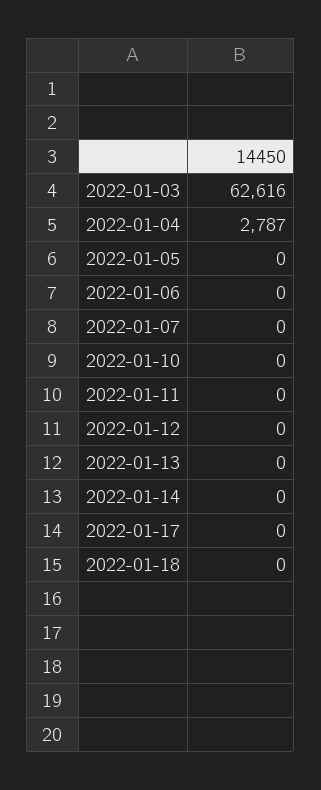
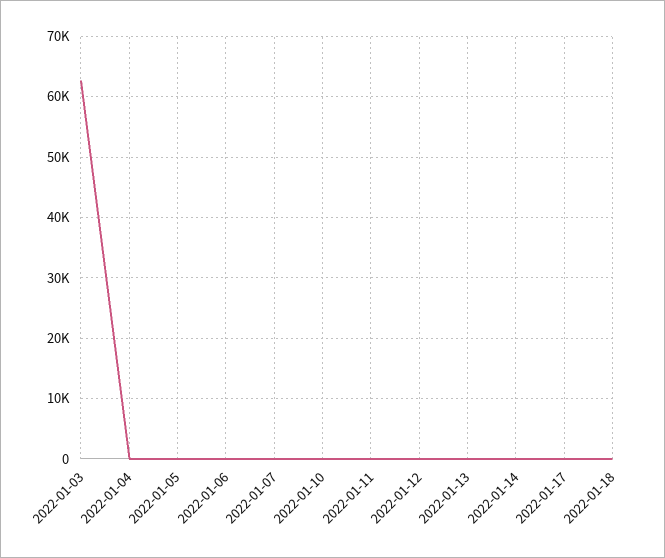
2022-01-04: 2787 -> 0

